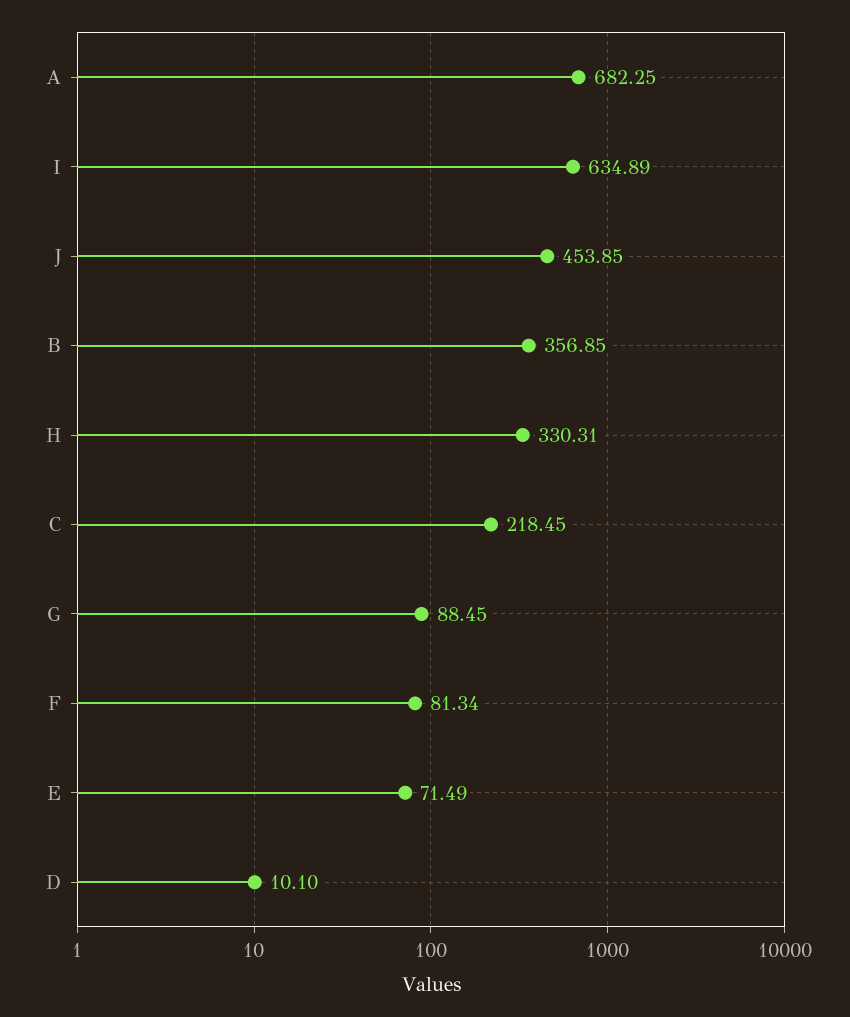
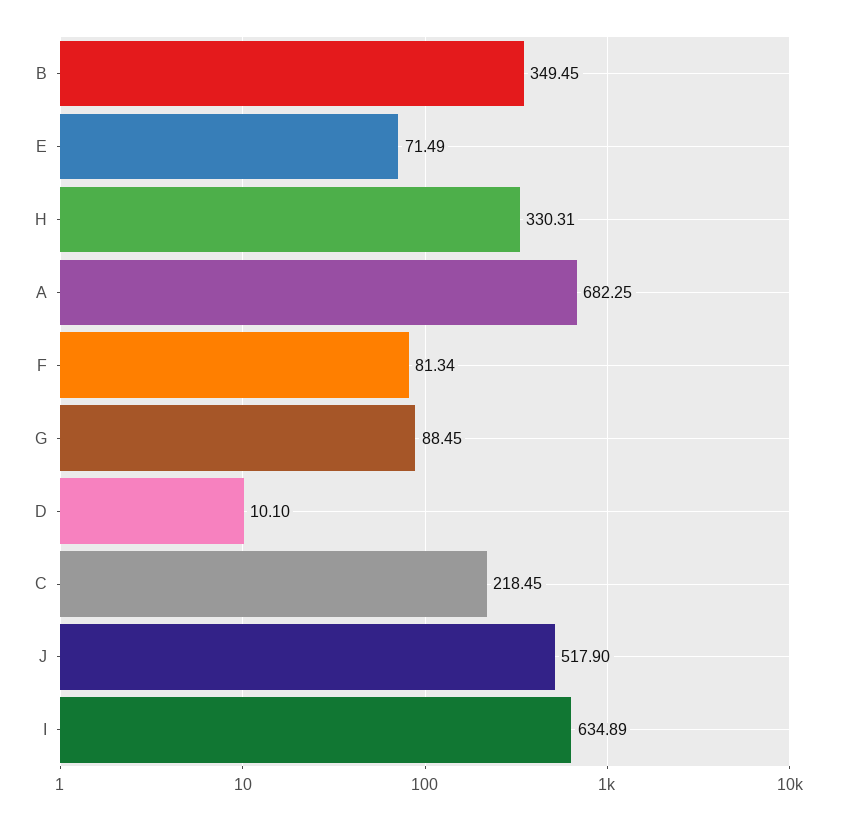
J: 453.85 -> 517.9
B: 356.85 -> 349.45

